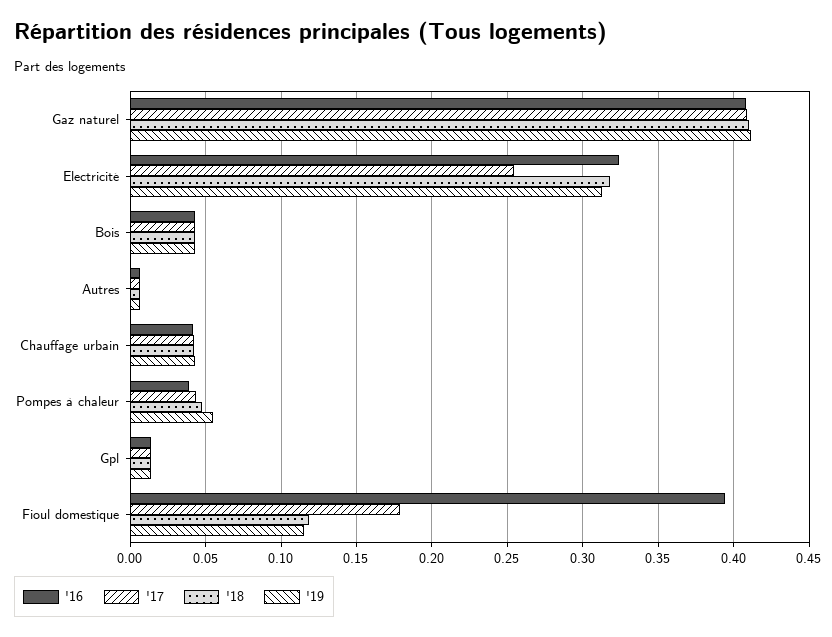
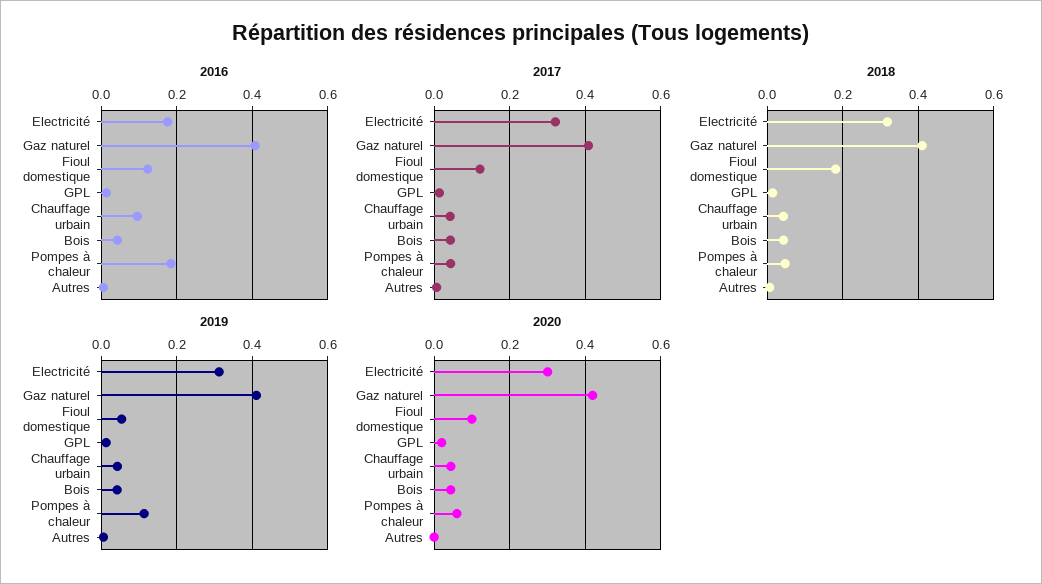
'16, Electricité: 0.325 -> 0.18
'17, Electricité: 0.255 -> 0.32
'16, Chauffage urbain: 0.04 -> 0.1
'16, Pompes à chaleur: 0.04 -> 0.18
'19, Pompes à chaleur: 0.055 -> 0.12
'16, Fioul domestique: 0.395 -> 0.12
'17, Fioul domestique: 0.18 -> 0.12
'18, Fioul domestique: 0.12 -> 0.18
'19, Fioul domestique: 0.115 -> 0.06
2020, Electricité: none -> 0.3
2020, Gaz naturel: none -> 0.42
2020, Fioul domestique: none -> 0.1
2020, Gpl: none -> 0.02
2020, Chauffage urbain: none -> 0.04
2020, Bois: none -> 0.04
2020, Pompes à chaleur: none -> 0.06
2020, Autres: none -> 0

